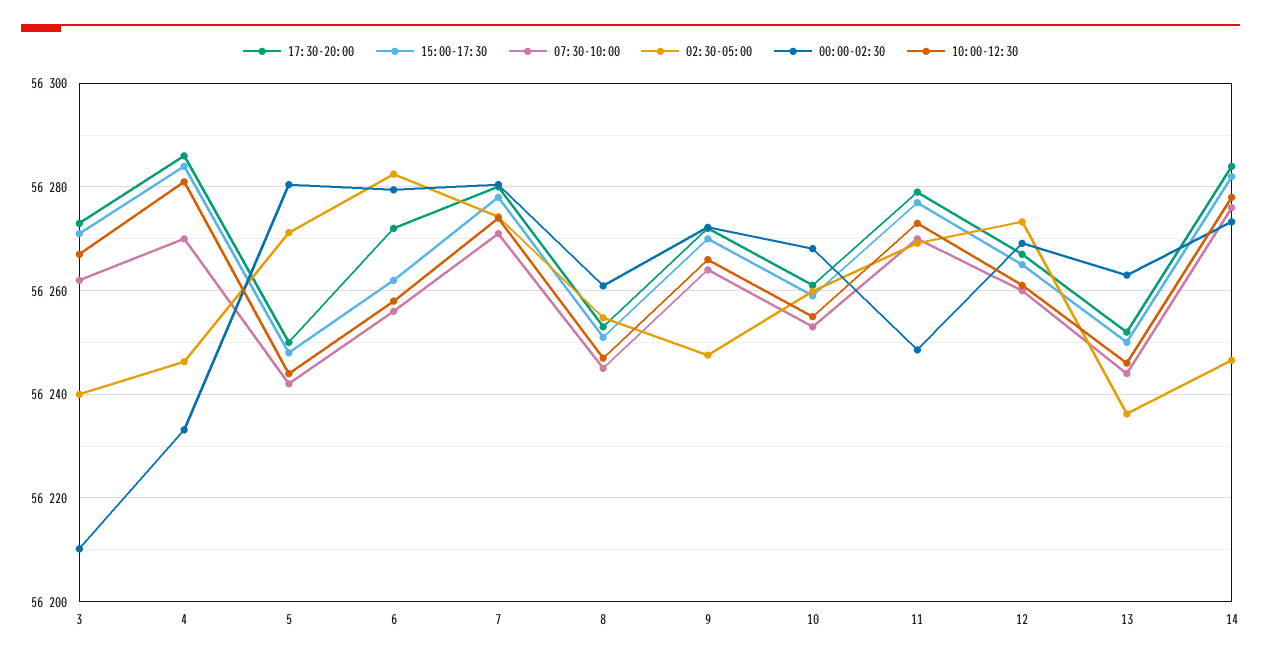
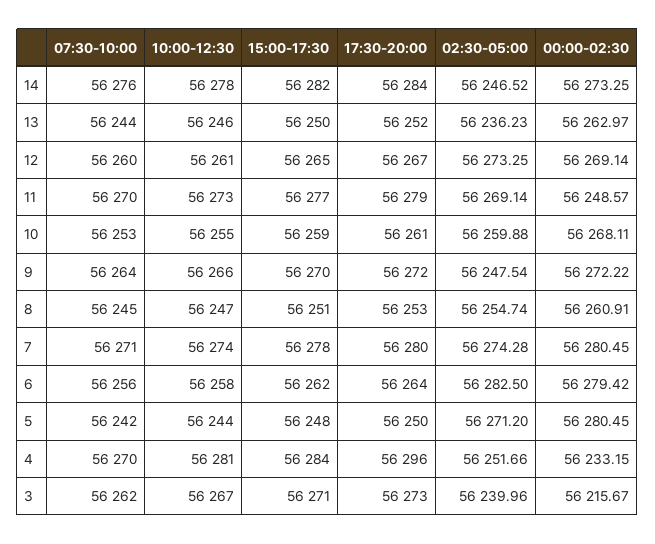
00:00-02:30, 3: 56210 -> 56215.67
17:30-20:00, 4: 56286 -> 56296
02:30-05:00, 4: 56246 -> 56251.66
17:30-20:00, 6: 56272 -> 56264

